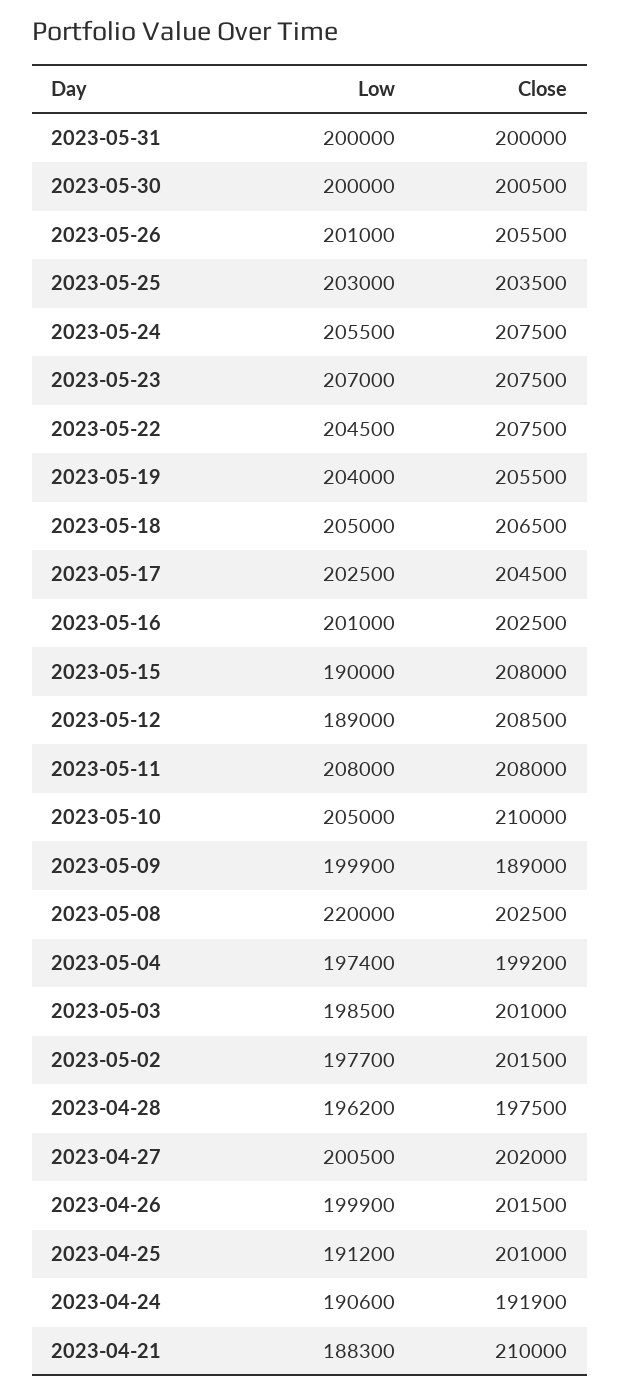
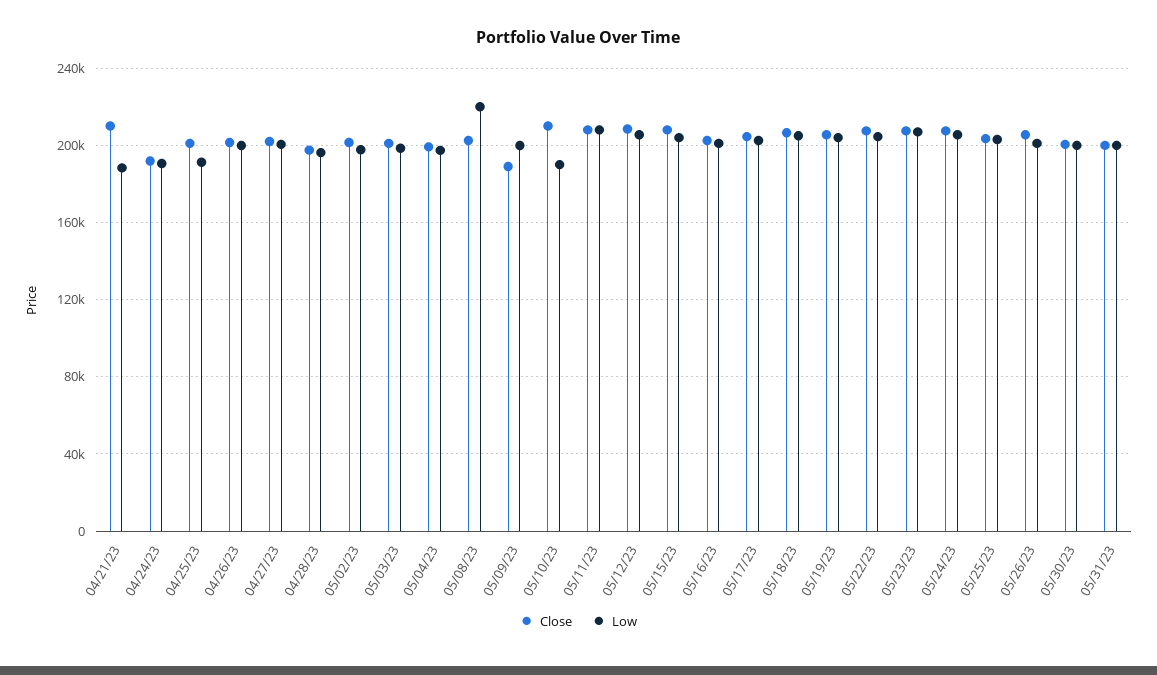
Low, 2023-05-15: 190000 -> 205000
Low, 2023-05-12: 189000 -> 205000
Low, 2023-05-10: 205000 -> 190000

